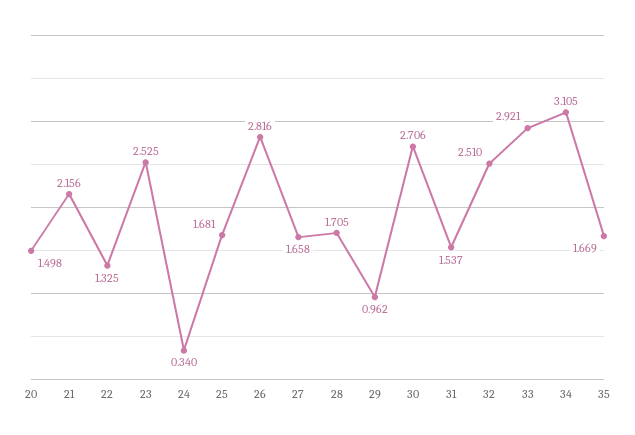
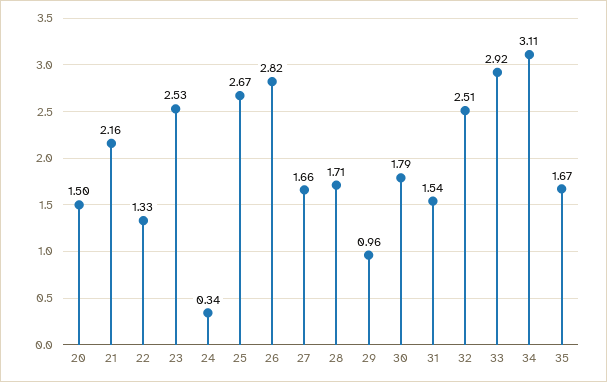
25: 1.681 -> 2.67
30: 2.706 -> 1.79

